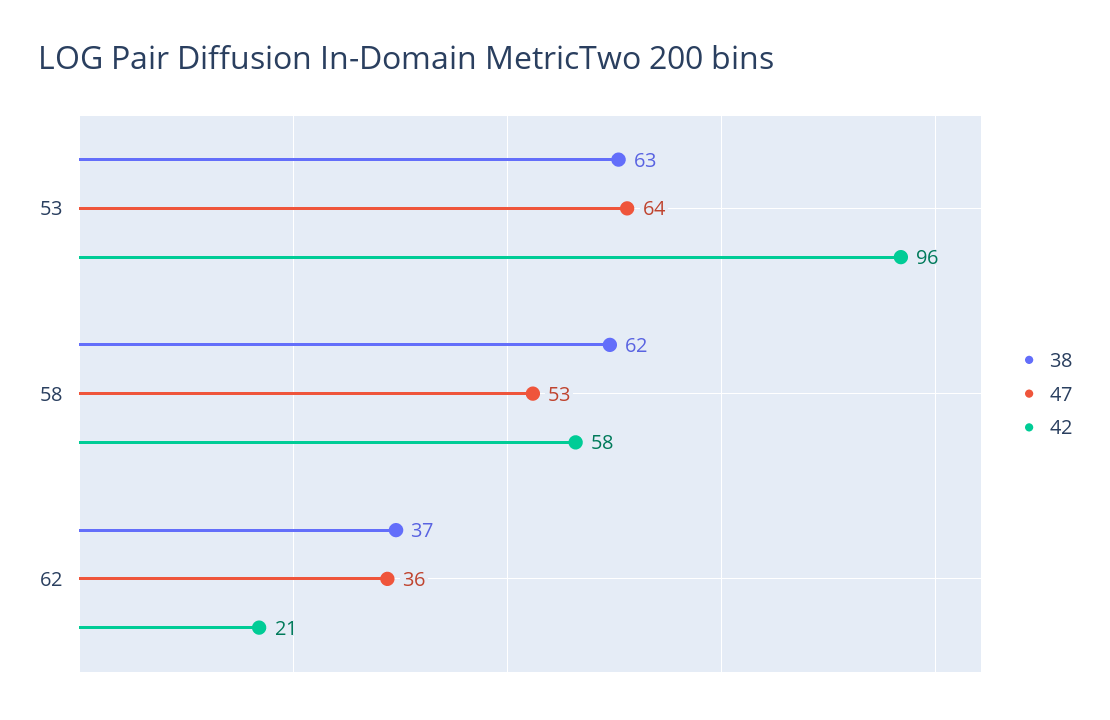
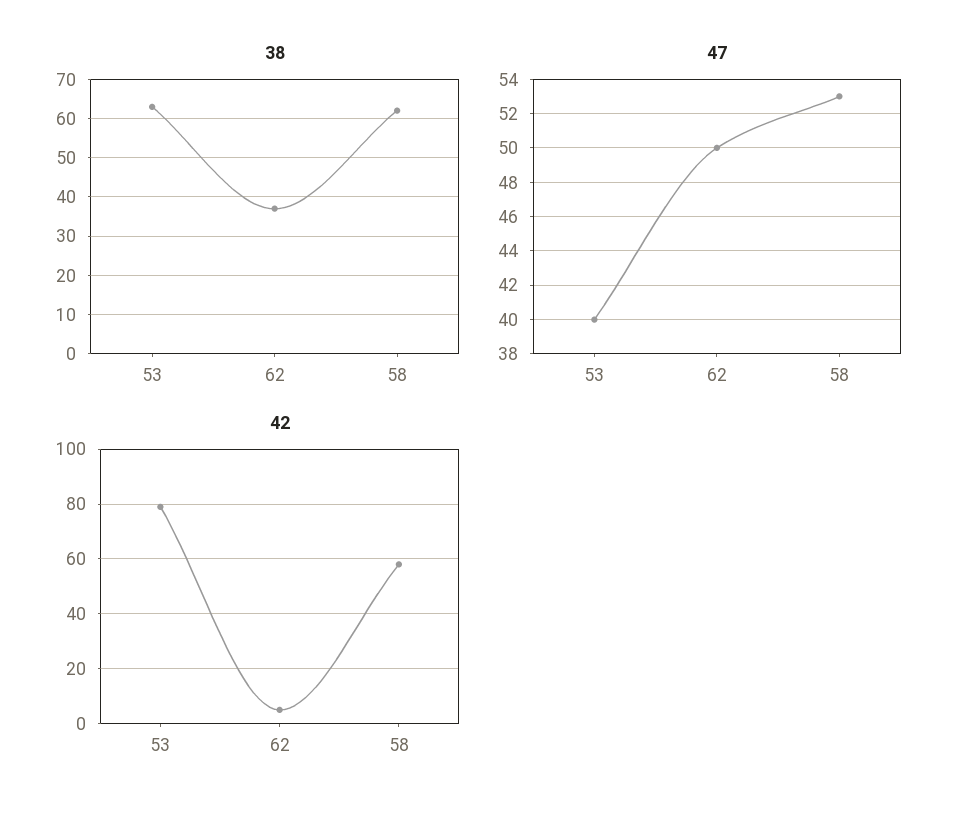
47, 53: 64 -> 40
42, 53: 96 -> 80
47, 62: 36 -> 50
42, 62: 21 -> 5

